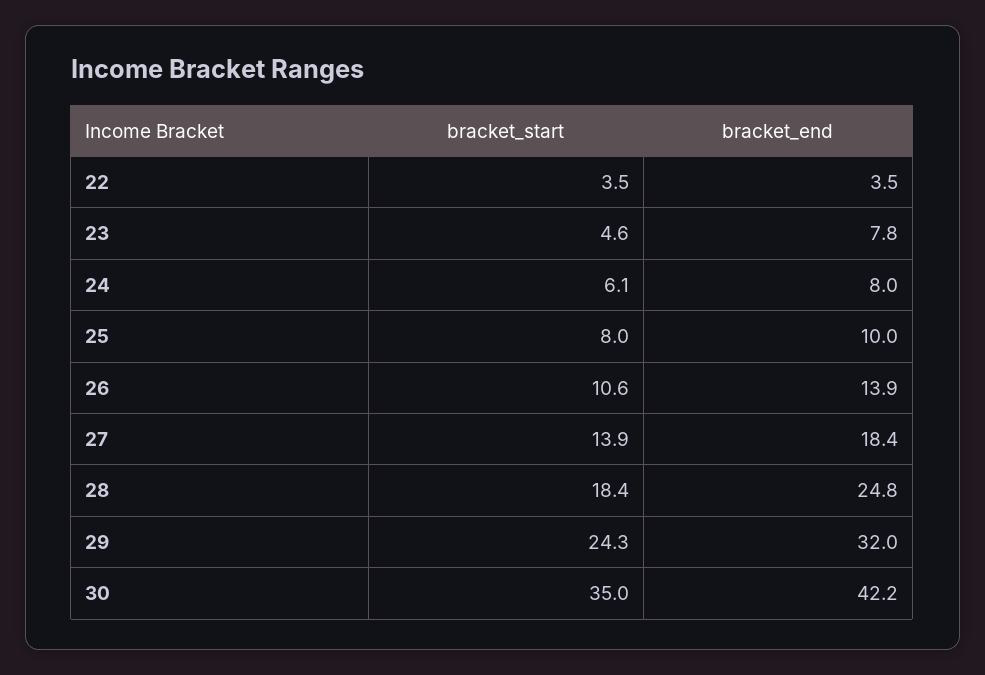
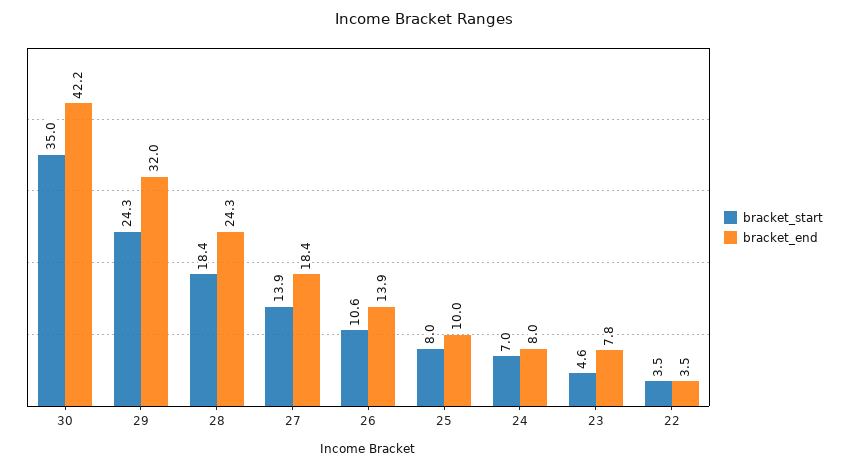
bracket_start, 24: 6.1 -> 7
bracket_end, 28: 24.8 -> 24.3

